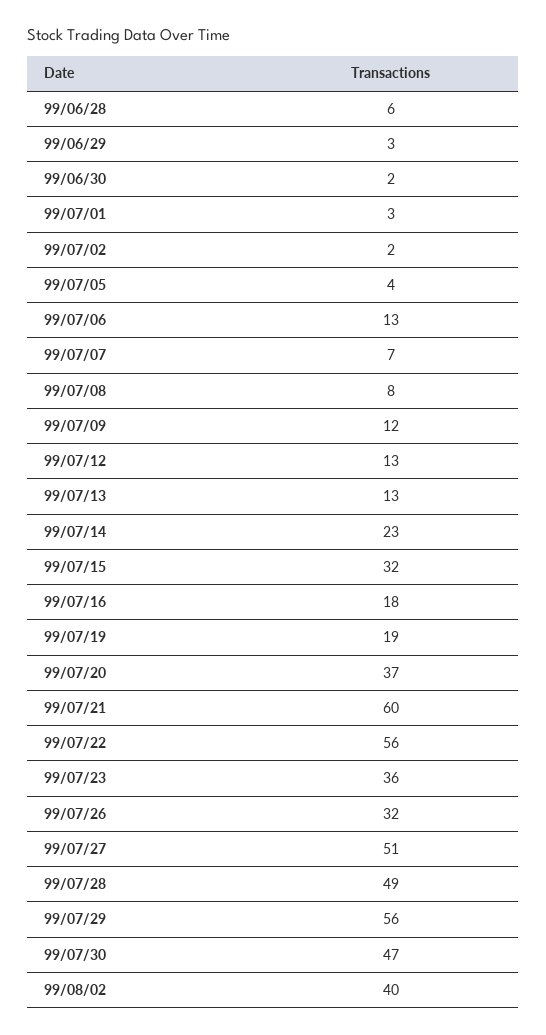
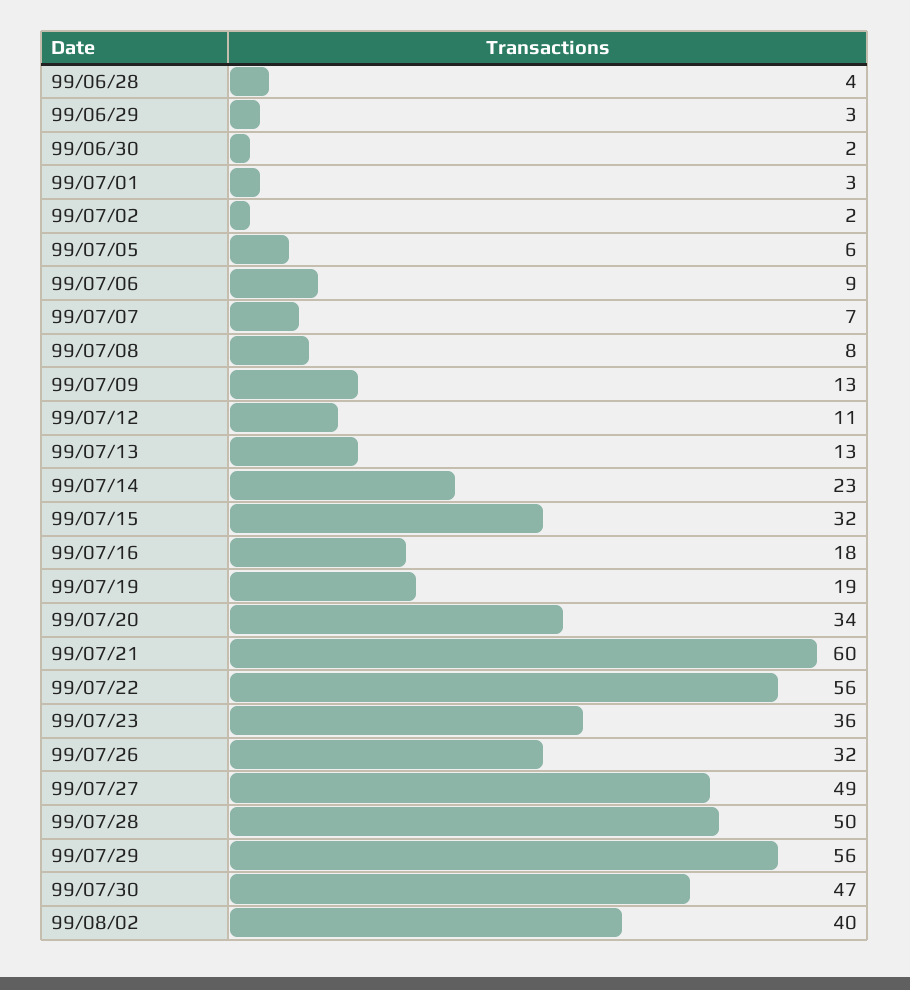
99/06/28: 6 -> 4
99/07/05: 4 -> 6
99/07/06: 13 -> 9
99/07/09: 12 -> 13
99/07/12: 13 -> 11
99/07/20: 37 -> 34
99/07/27: 51 -> 49
99/07/28: 49 -> 50

